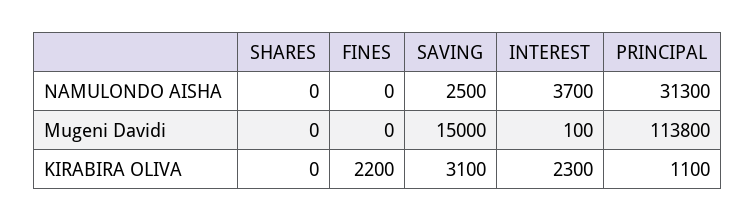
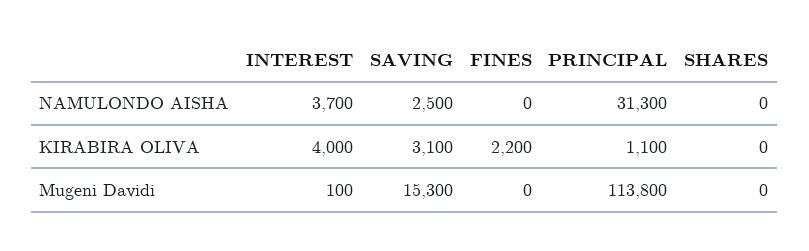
SAVING, Mugeni Davidi: 15000 -> 15300
INTEREST, KIRABIRA OLIVA: 2300 -> 4000

